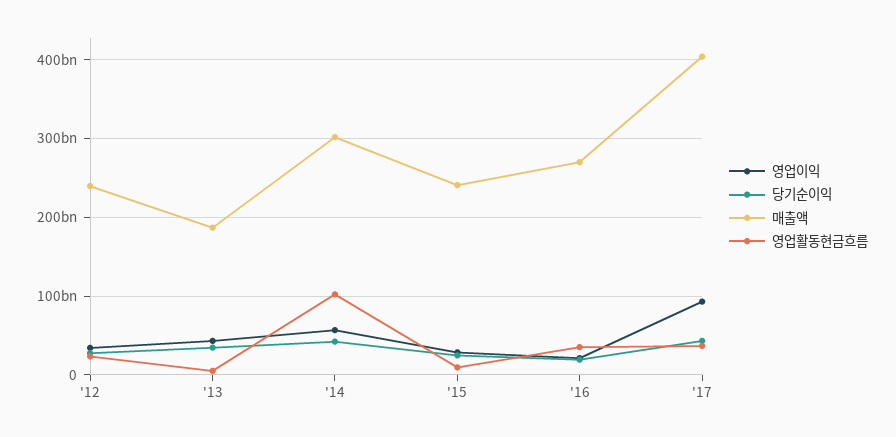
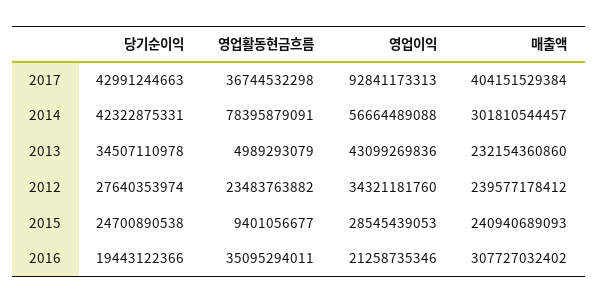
매출액, '13: 190000000000 -> 232154360860
영업활동현금흐름, '14: 100000000000 -> 78395879091
매출액, '16: 270000000000 -> 307727032402

